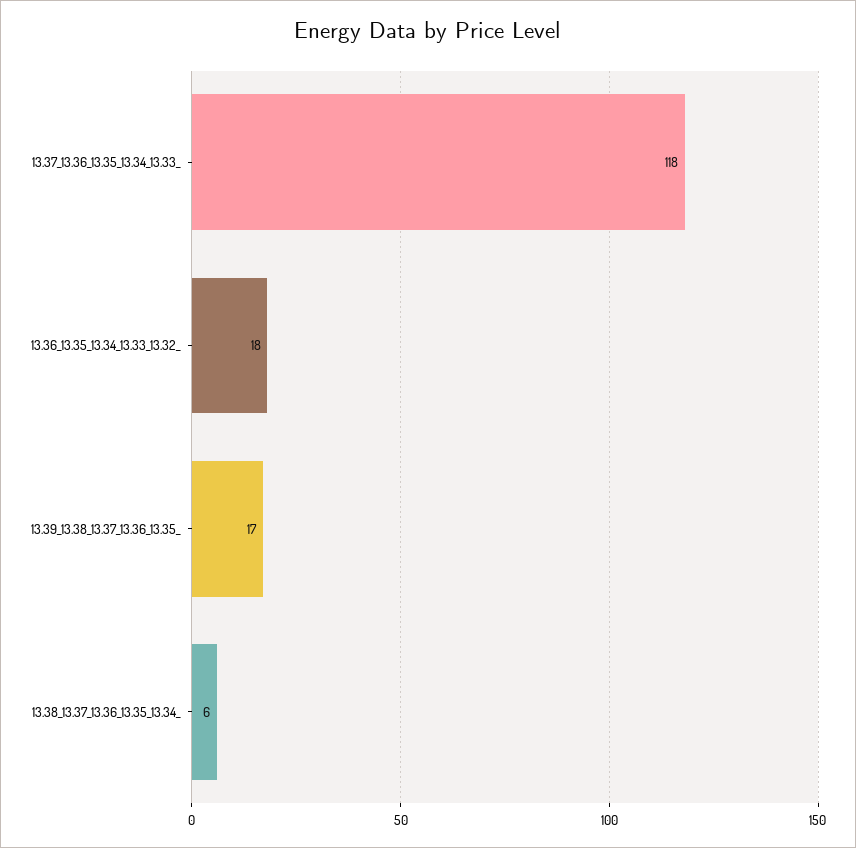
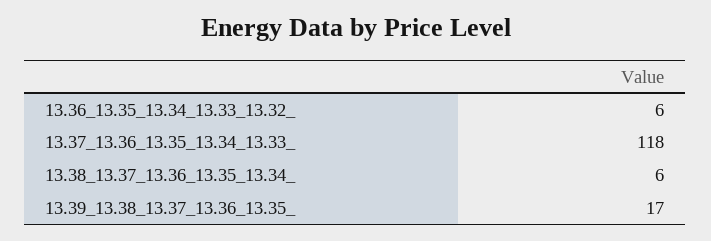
13.36_13.35_13.34_13.33_13.32_: 18 -> 6

